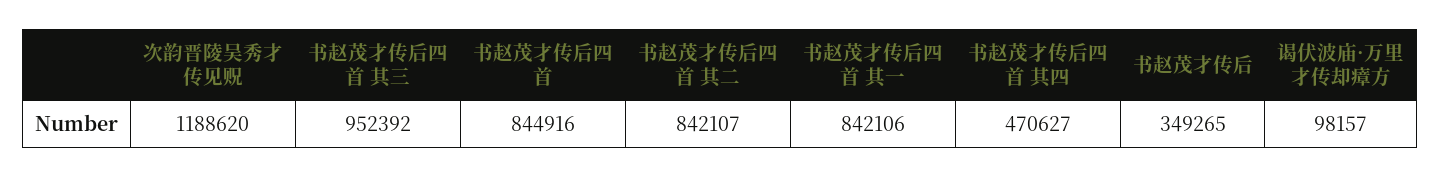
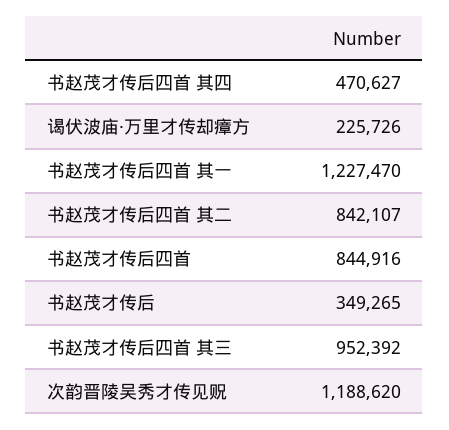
书赵茂才传后四首 其一: 842106 -> 1227470
谒伏波庙·万里才传却瘴方: 98157 -> 225726

